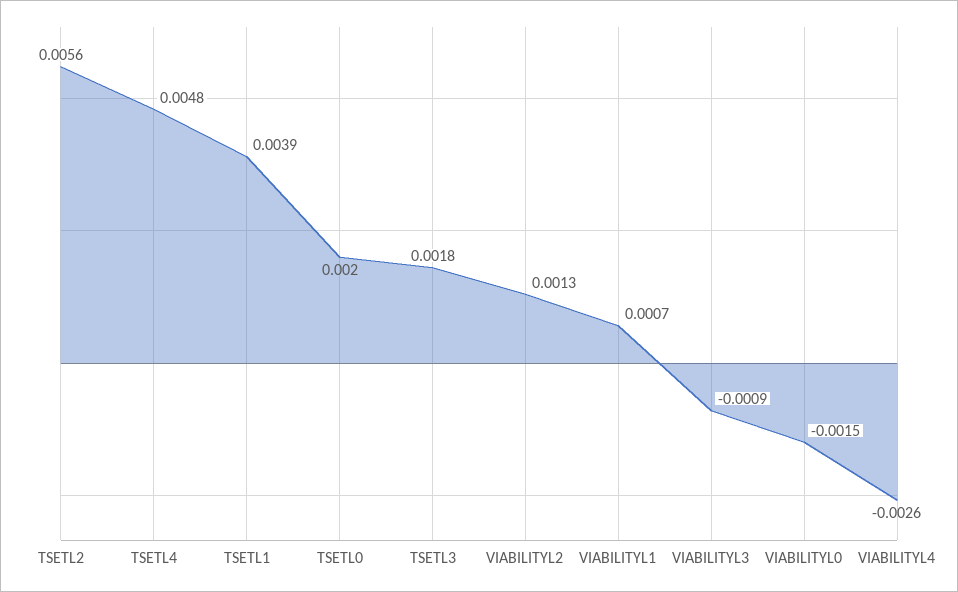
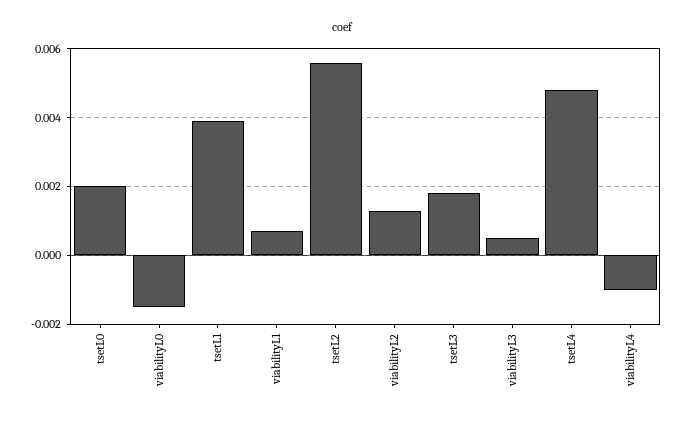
VIABILITYL3: -0.0009 -> 0.0005
VIABILITYL4: -0.0026 -> -0.001

